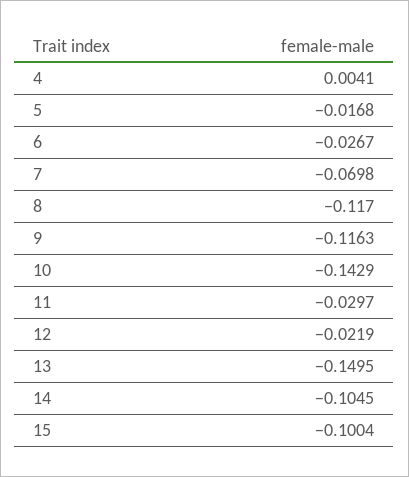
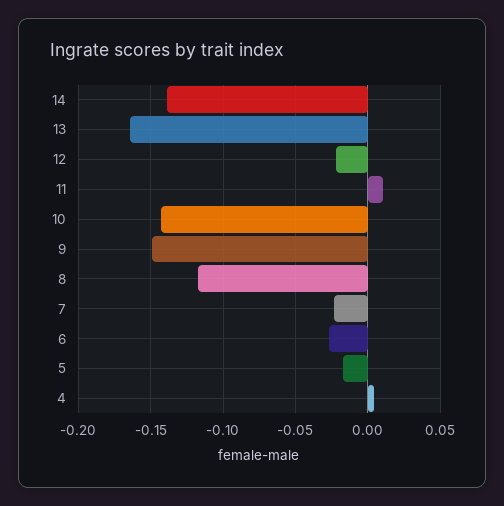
7: -0.0698 -> -0.025
9: -0.1163 -> -0.15
11: -0.0297 -> 0.01
13: -0.1495 -> -0.165
14: -0.1045 -> -0.14
15: -0.1004 -> none

